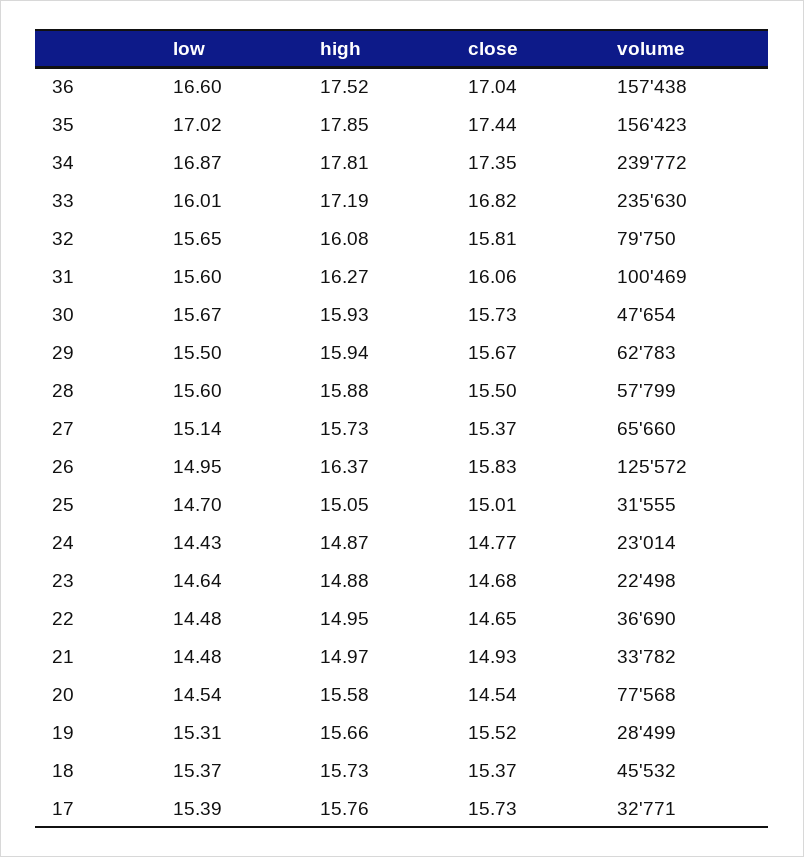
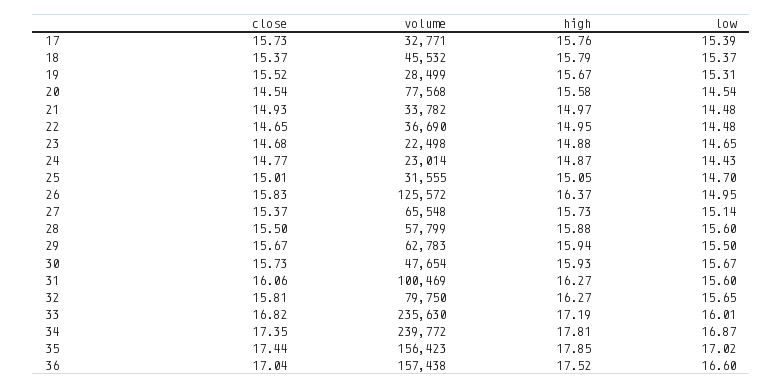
high, 32: 16.08 -> 16.27
volume, 27: 65660 -> 65548
low, 23: 14.64 -> 14.65
high, 19: 15.66 -> 15.67
high, 18: 15.73 -> 15.79

